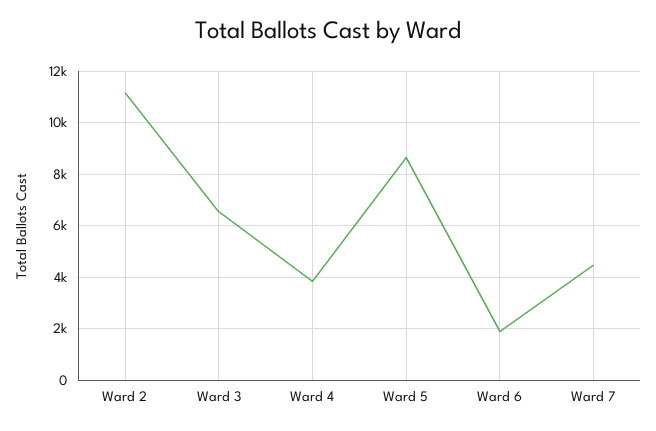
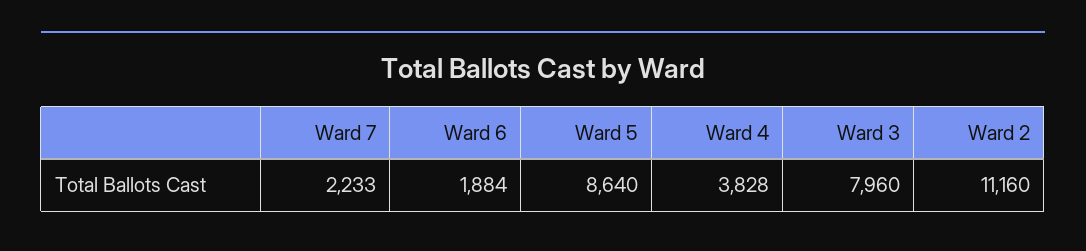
Ward 3: 6500 -> 7960
Ward 7: 4500 -> 2233

